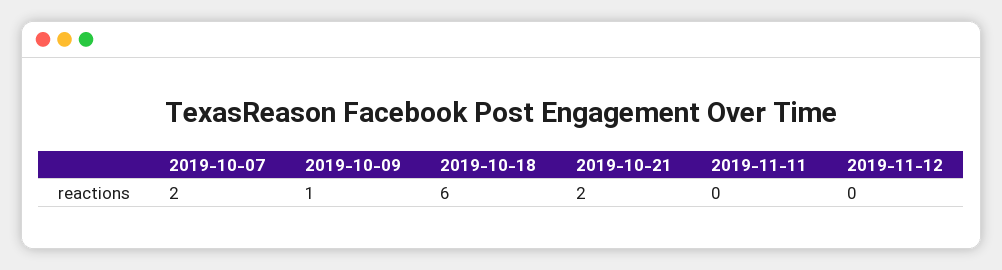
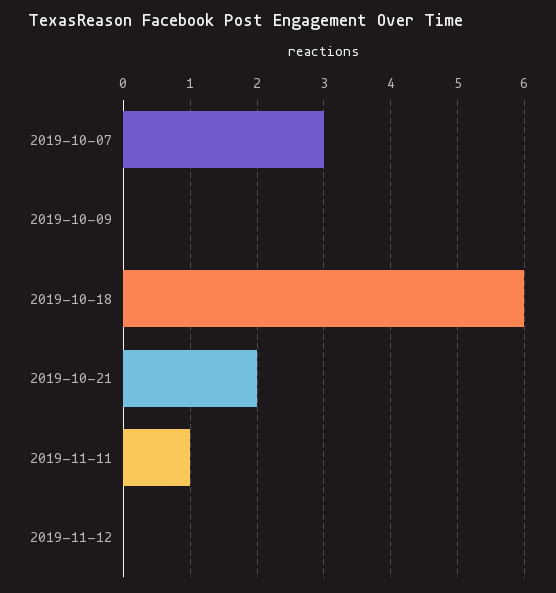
2019-10-07: 2 -> 3
2019-10-09: 1 -> 0
2019-11-11: 0 -> 1

